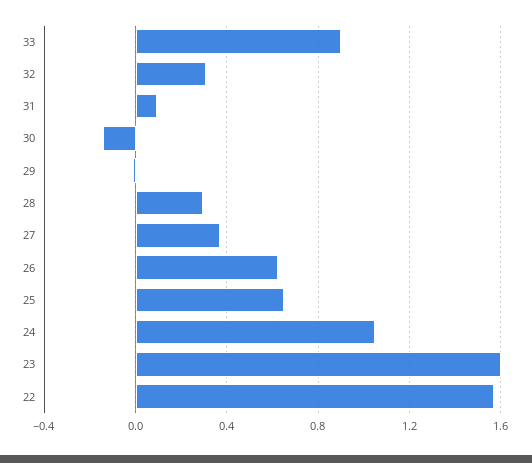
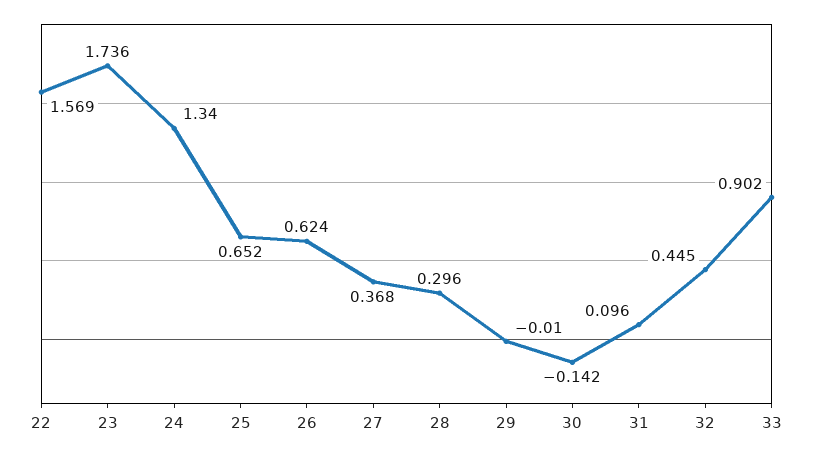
32: 0.3 -> 0.445
24: 1.05 -> 1.34
23: 1.6 -> 1.736

